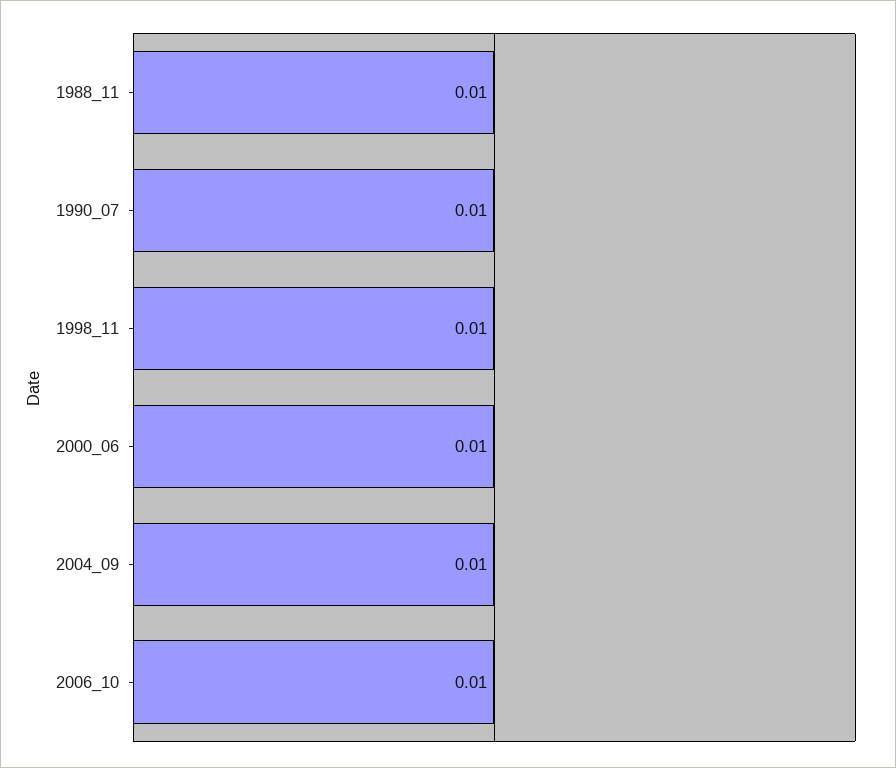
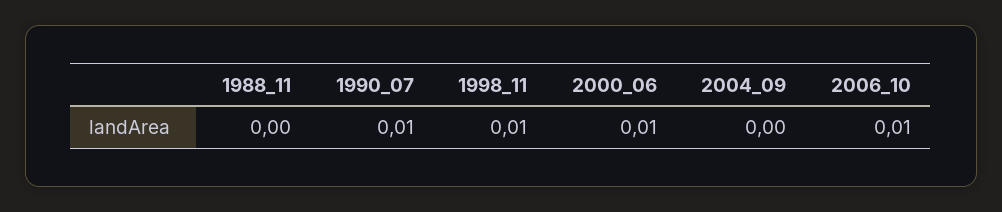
1988_11: 0.01 -> 0
2004_09: 0.01 -> 0

